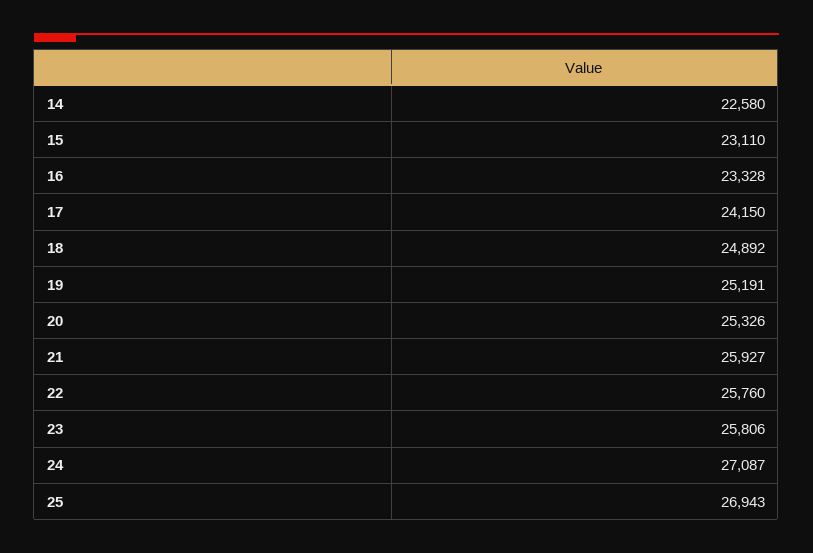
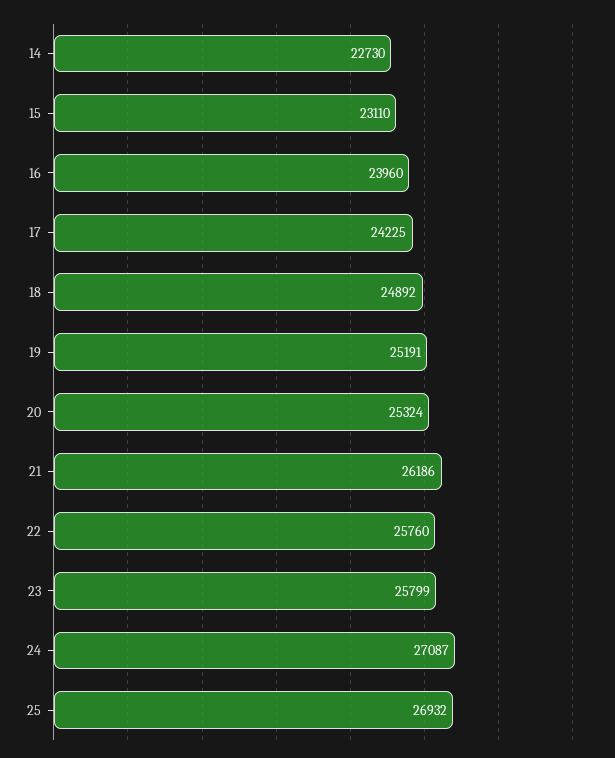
14: 22580 -> 22730
16: 23328 -> 23960
17: 24150 -> 24225
20: 25326 -> 25324
21: 25927 -> 26186
23: 25806 -> 25799
25: 26943 -> 26932

